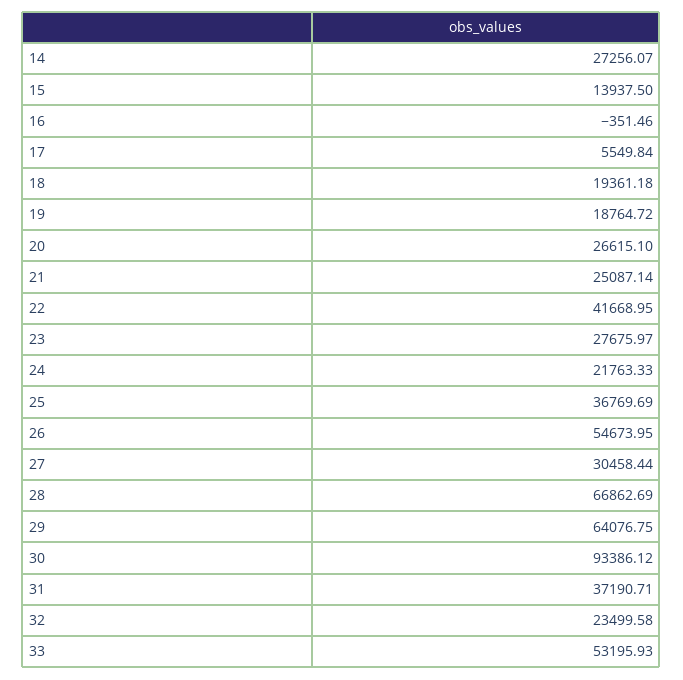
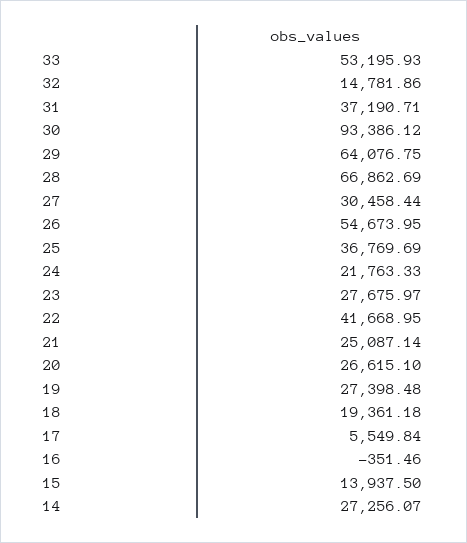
19: 18764.72 -> 27398.48
32: 23499.58 -> 14781.86

